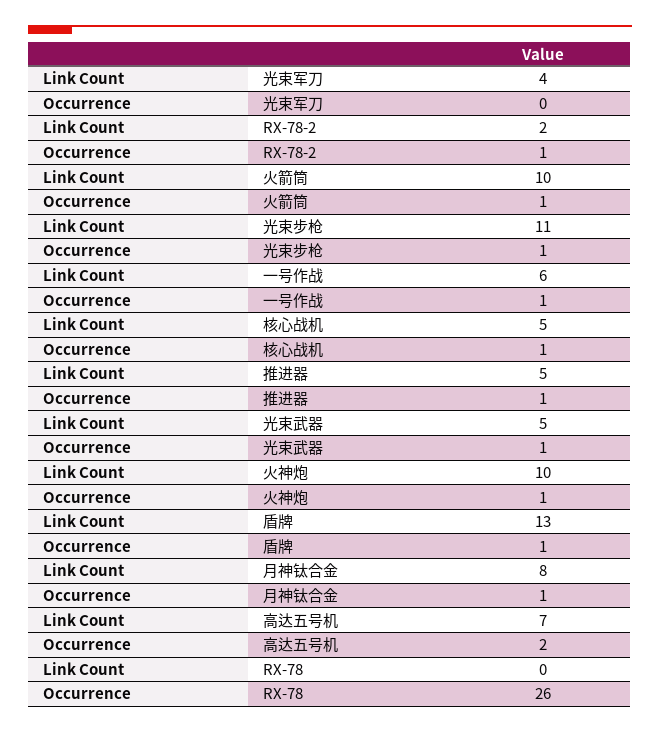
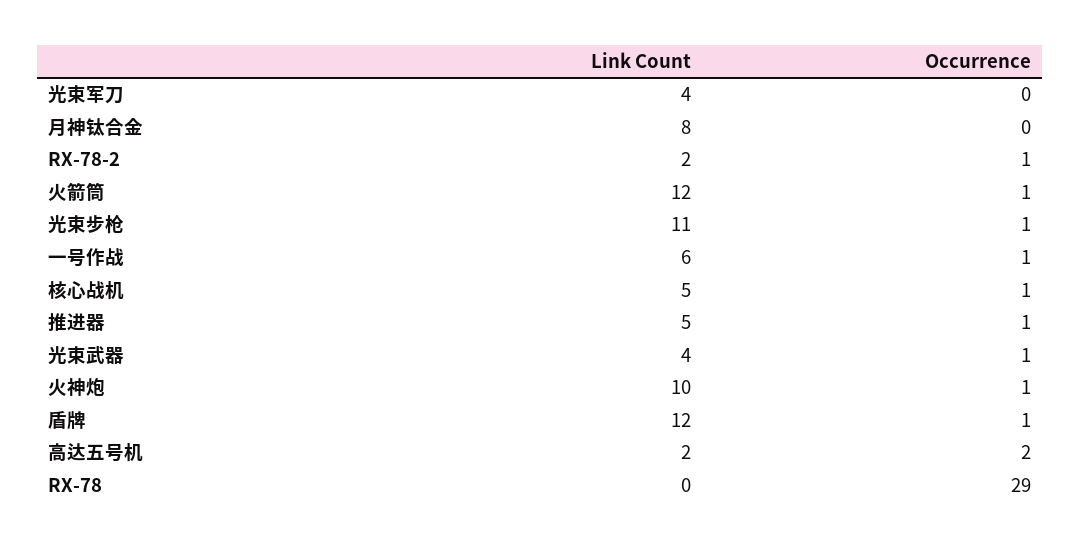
Link Count, 火箭筒: 10 -> 12
Link Count, 光束武器: 5 -> 4
Link Count, 盾牌: 13 -> 12
Occurrence, 月神钛合金: 1 -> 0
Link Count, 高达五号机: 7 -> 2
Occurrence, RX-78: 26 -> 29

